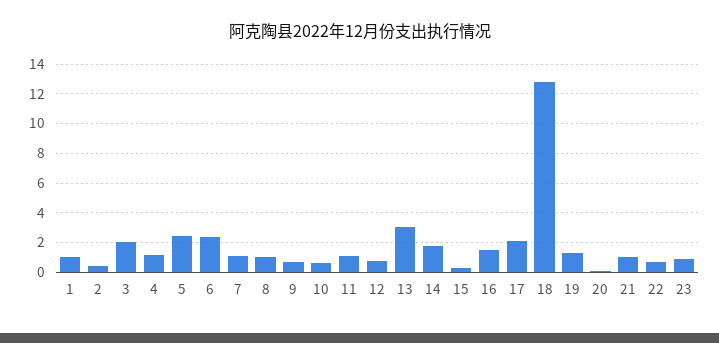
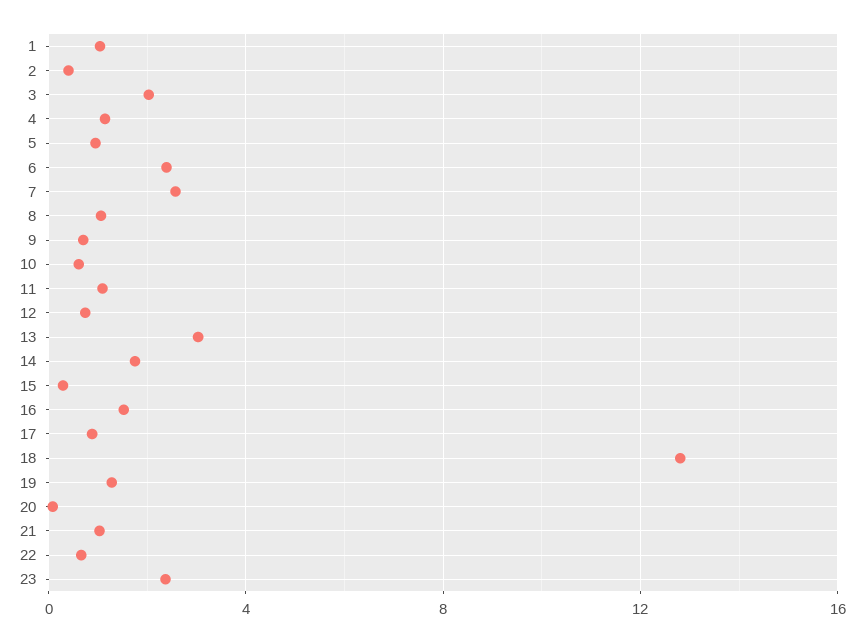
5: 2.5 -> 1
7: 1 -> 2.5
17: 2 -> 1
23: 1 -> 2.5

